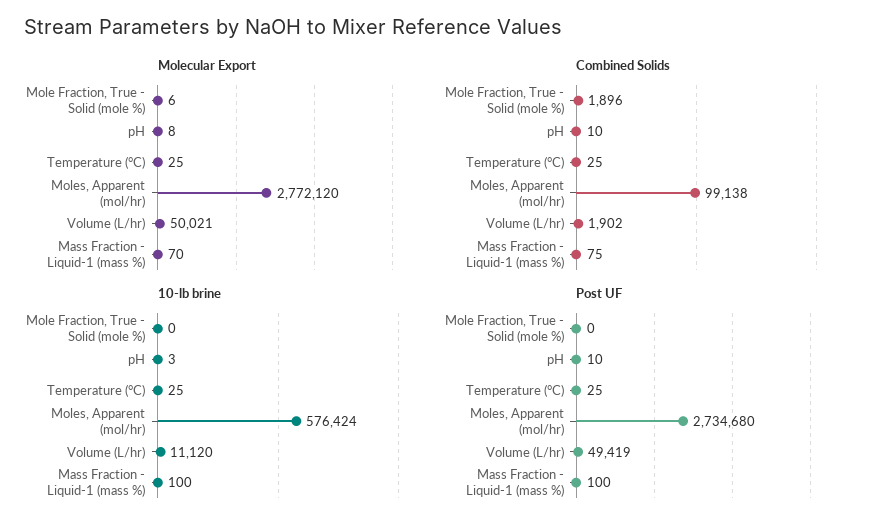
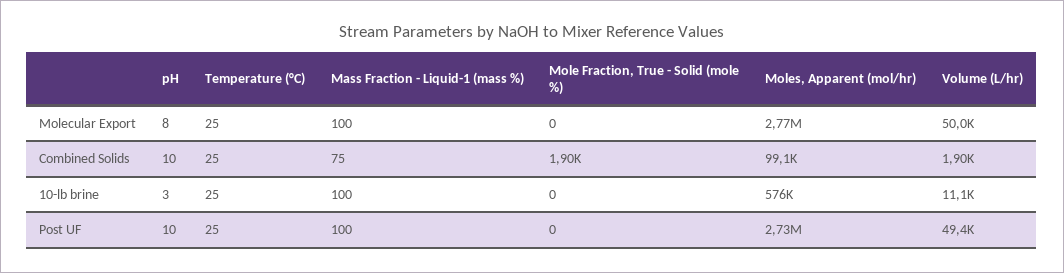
Molecular Export, Mole Fraction, True - Solid (mole %): 6 -> 0
Molecular Export, Mass Fraction - Liquid-1 (mass %): 70 -> 100

